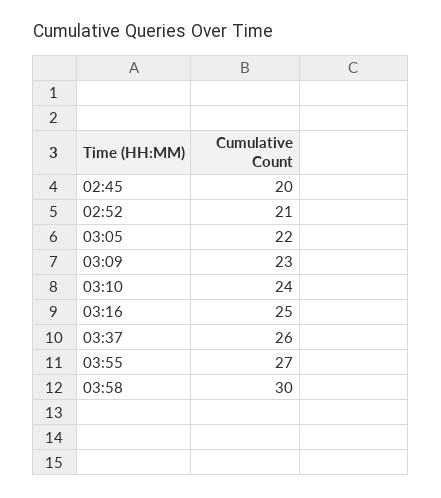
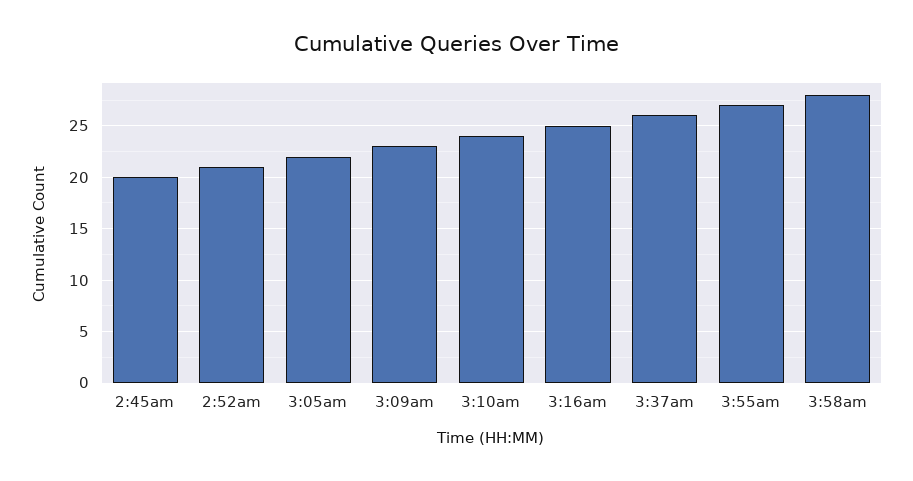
03:58: 30 -> 28

